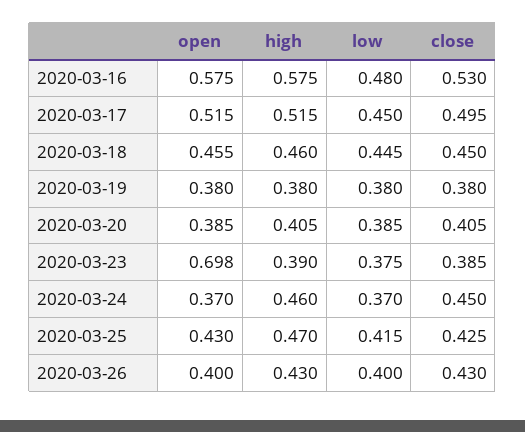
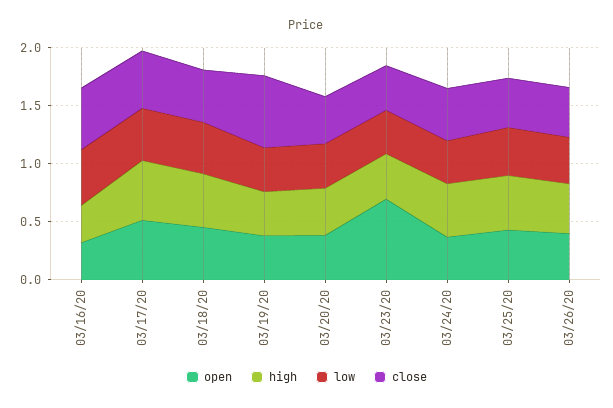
open, 2020-03-16: 0.575 -> 0.3
high, 2020-03-16: 0.575 -> 0.3
close, 2020-03-19: 0.38 -> 0.6

